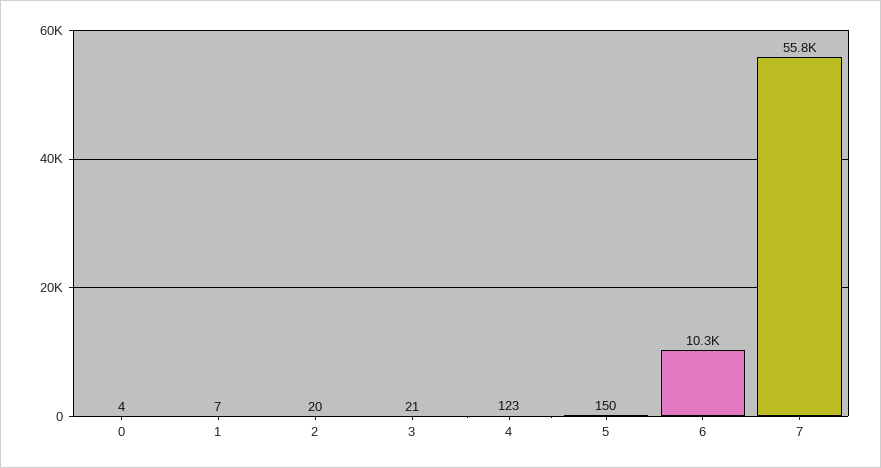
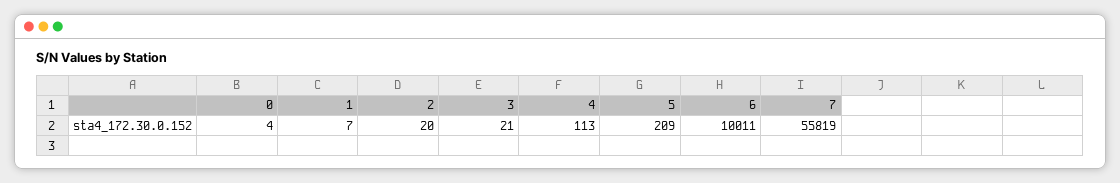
4: 123 -> 113
5: 150 -> 209
6: 10300 -> 10011

